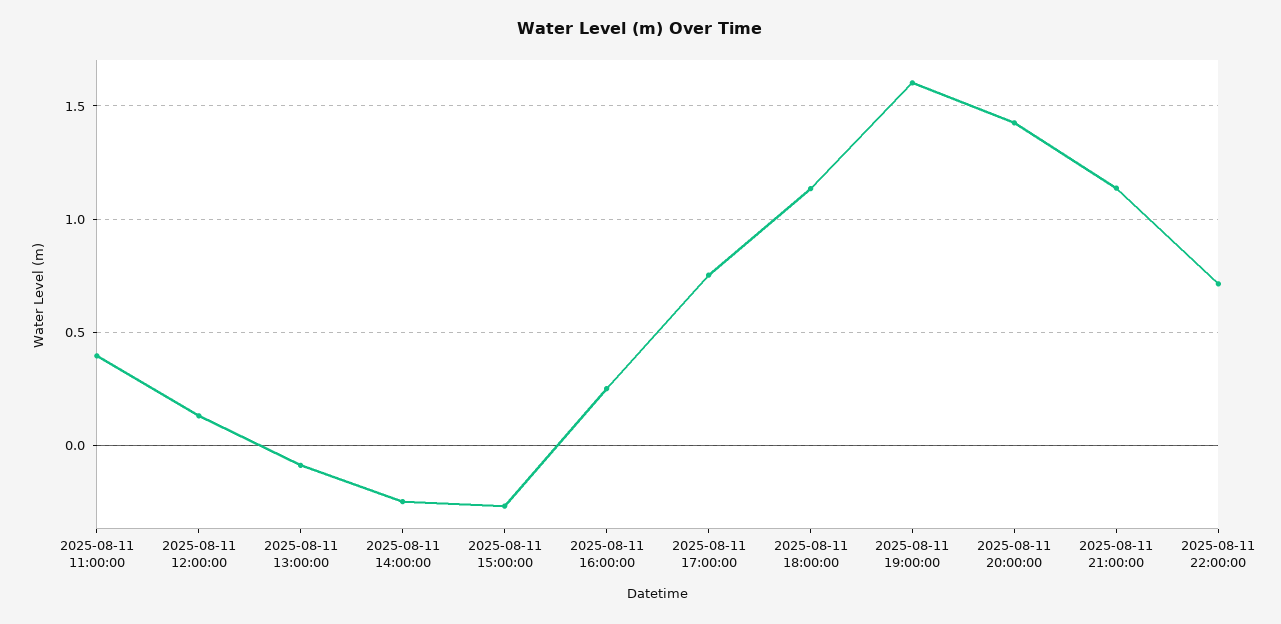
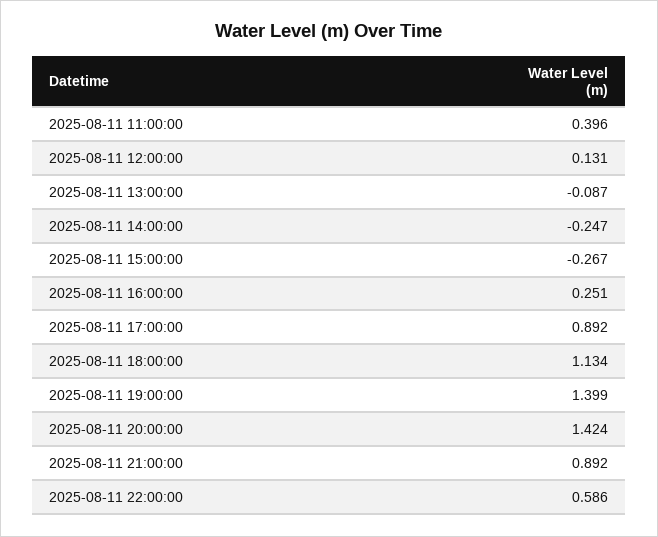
2025-08-11 17:00:00: 0.75 -> 0.892
2025-08-11 19:00:00: 1.6 -> 1.399
2025-08-11 21:00:00: 1.15 -> 0.892
2025-08-11 22:00:00: 0.7 -> 0.586

